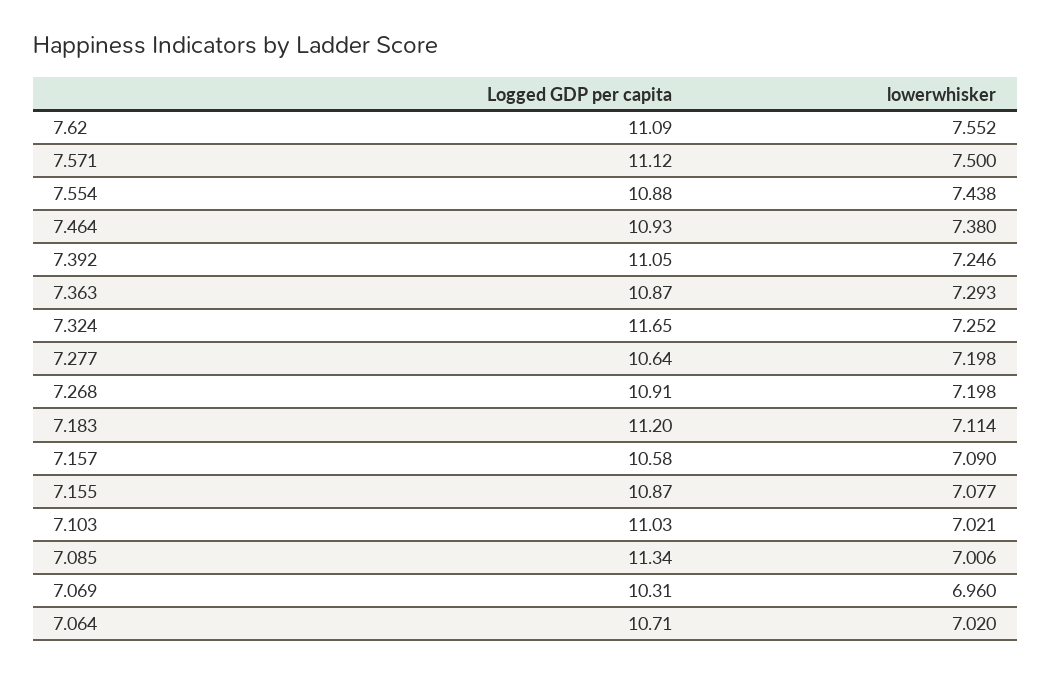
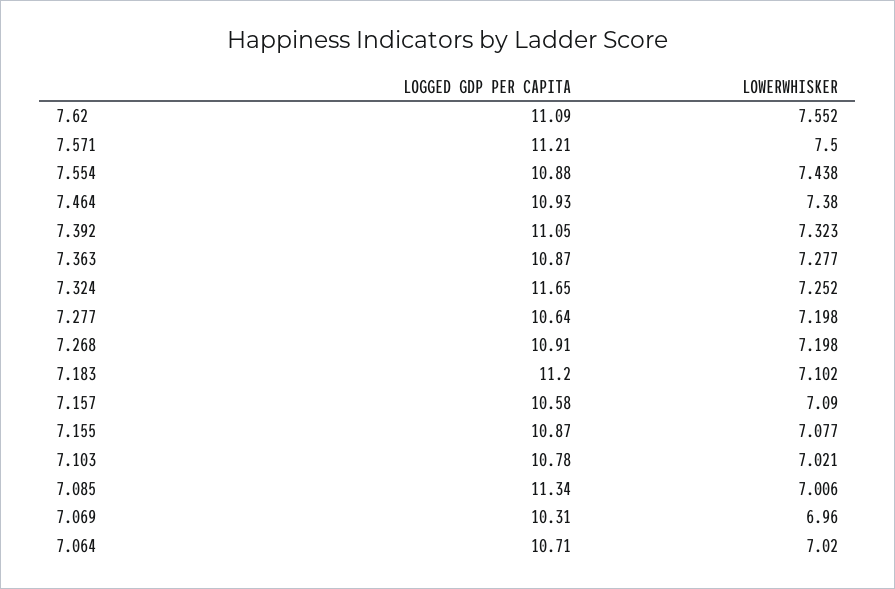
Logged GDP per capita, 7.571: 11.12 -> 11.21
lowerwhisker, 7.392: 7.246 -> 7.323
lowerwhisker, 7.363: 7.293 -> 7.277
lowerwhisker, 7.183: 7.114 -> 7.102
Logged GDP per capita, 7.103: 11.03 -> 10.78

